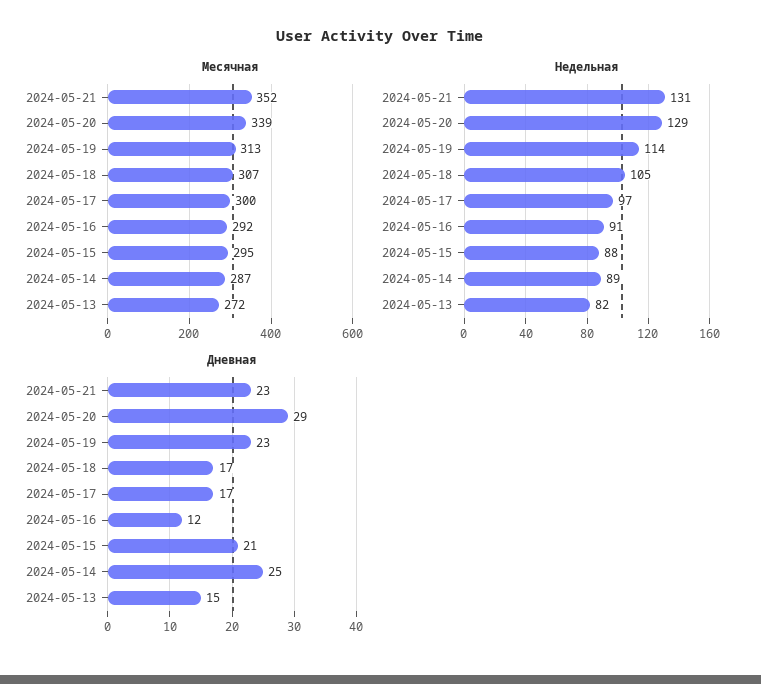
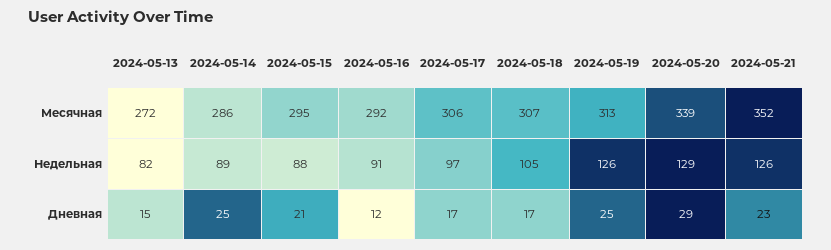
Месячная, 2024-05-17: 300 -> 306
Месячная, 2024-05-14: 287 -> 286
Недельная, 2024-05-21: 131 -> 126
Недельная, 2024-05-19: 114 -> 126
Дневная, 2024-05-19: 23 -> 25

